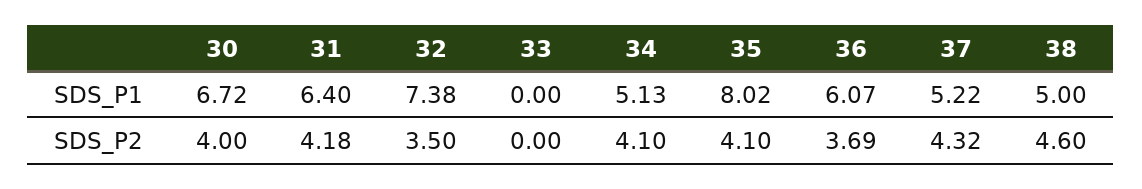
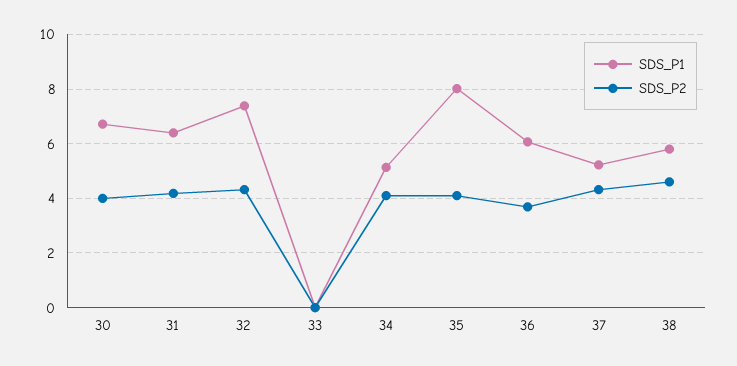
SDS_P1, 38: 5 -> 5.75
SDS_P2, 32: 3.5 -> 4.25

